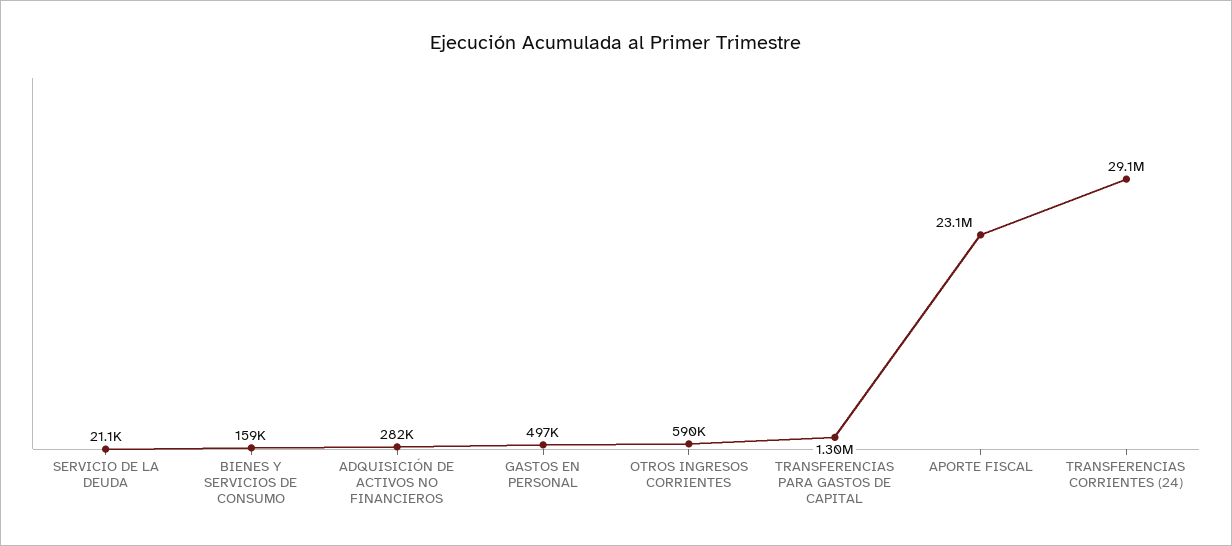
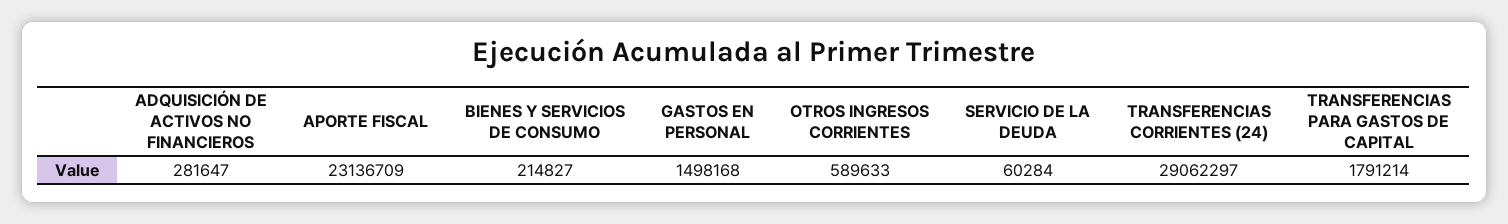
SERVICIO DE LA DEUDA: 21100 -> 60284
BIENES Y SERVICIOS DE CONSUMO: 159000 -> 214827
GASTOS EN PERSONAL: 497000 -> 1498168
TRANSFERENCIAS PARA GASTOS DE CAPITAL: 1300000 -> 1791214

